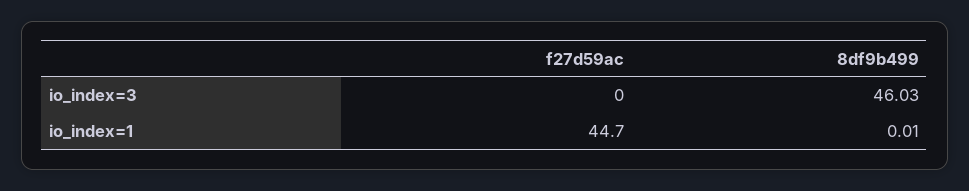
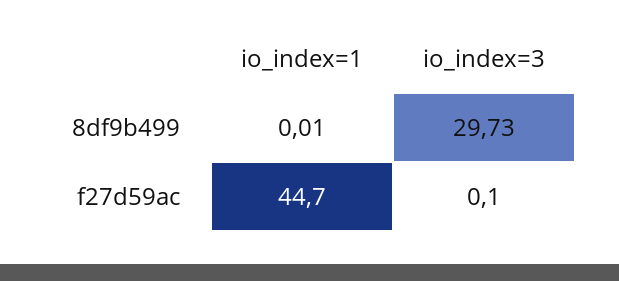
f27d59ac, io_index=3: 0 -> 0.1
8df9b499, io_index=3: 46.03 -> 29.73

